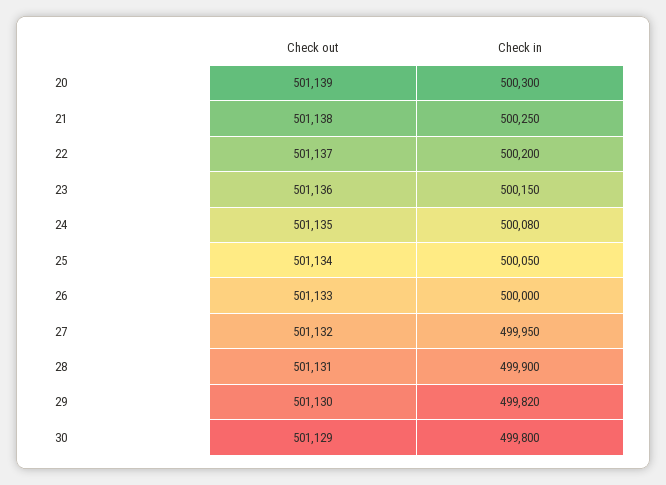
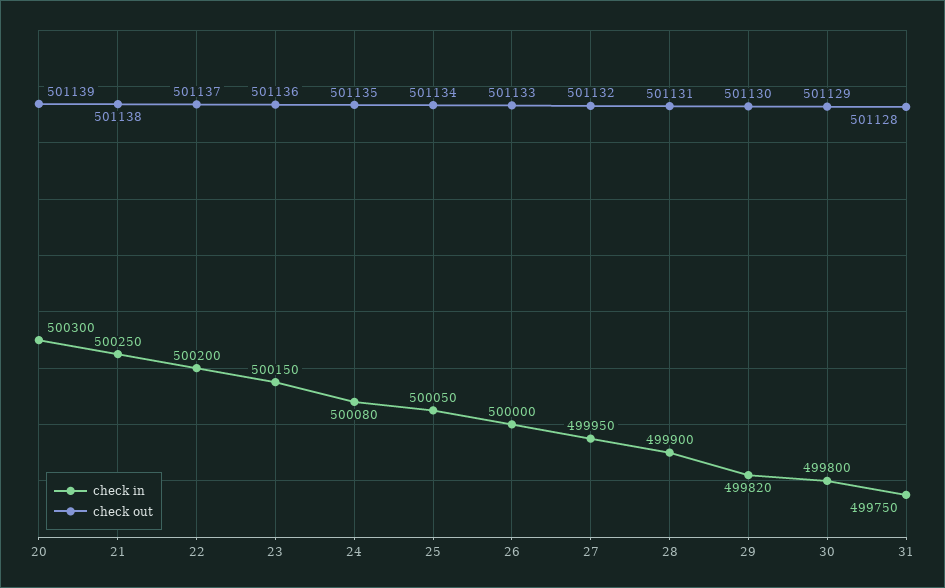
Check in, 31: none -> 499750
Check out, 31: none -> 501128

